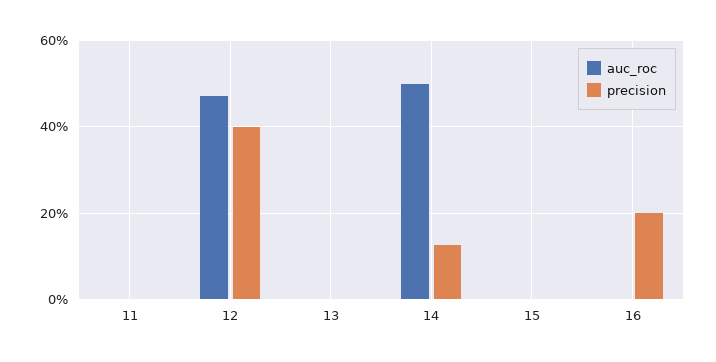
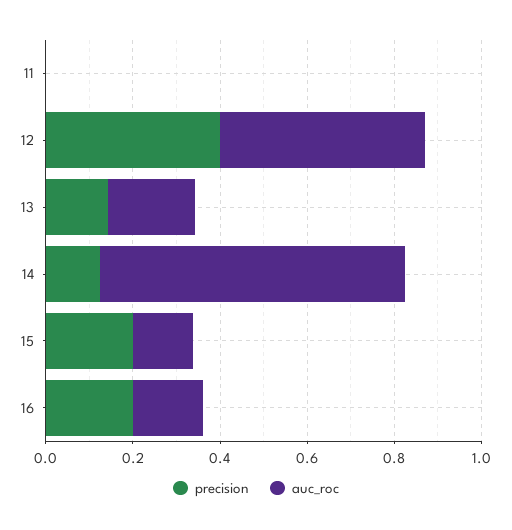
auc_roc, 13: 0 -> 0.2
precision, 13: 0 -> 0.15
auc_roc, 14: 0.5 -> 0.7
auc_roc, 15: 0 -> 0.15
precision, 15: 0 -> 0.2
auc_roc, 16: 0 -> 0.15

